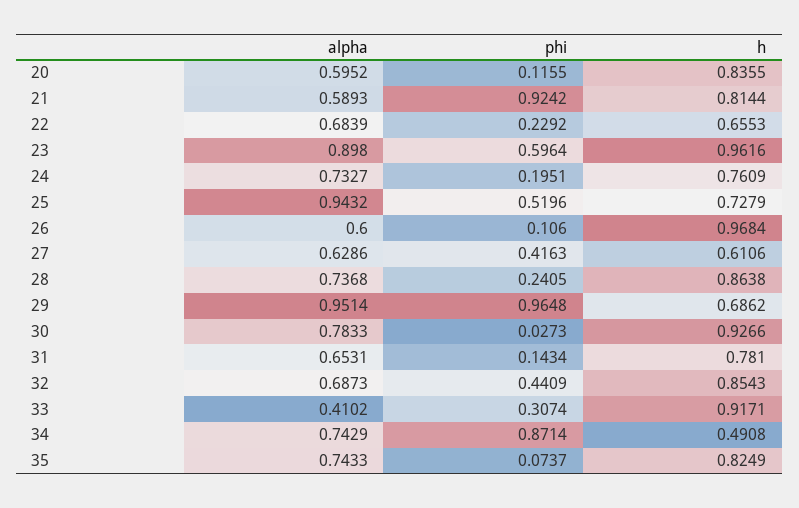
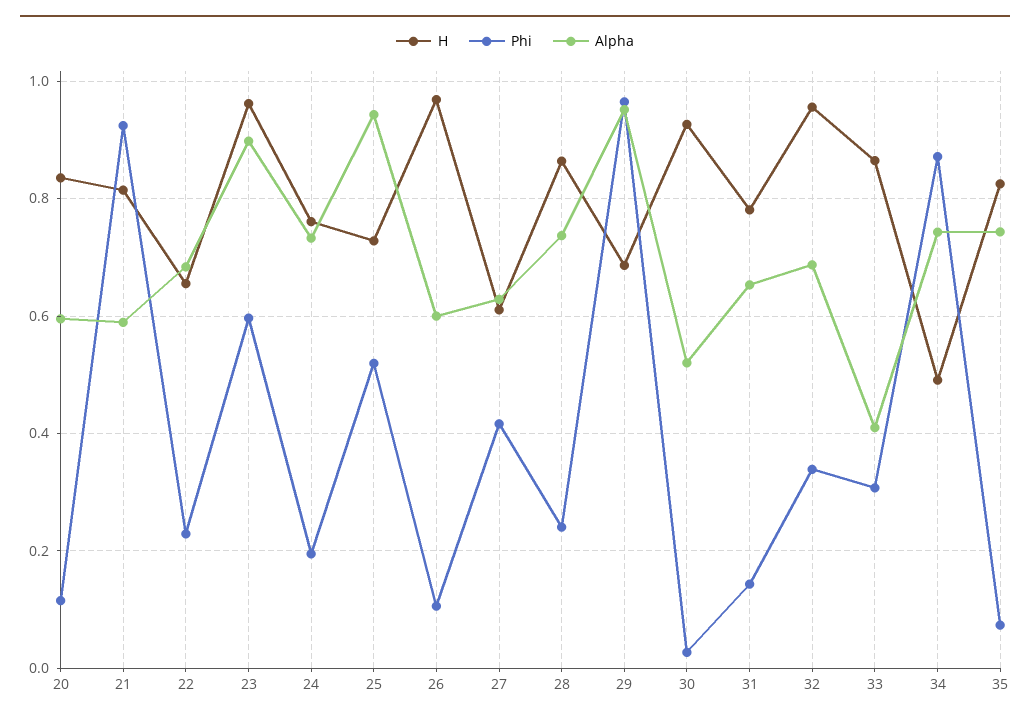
alpha, 30: 0.7833 -> 0.52
phi, 32: 0.4409 -> 0.34
h, 32: 0.8543 -> 0.96
h, 33: 0.9171 -> 0.86

